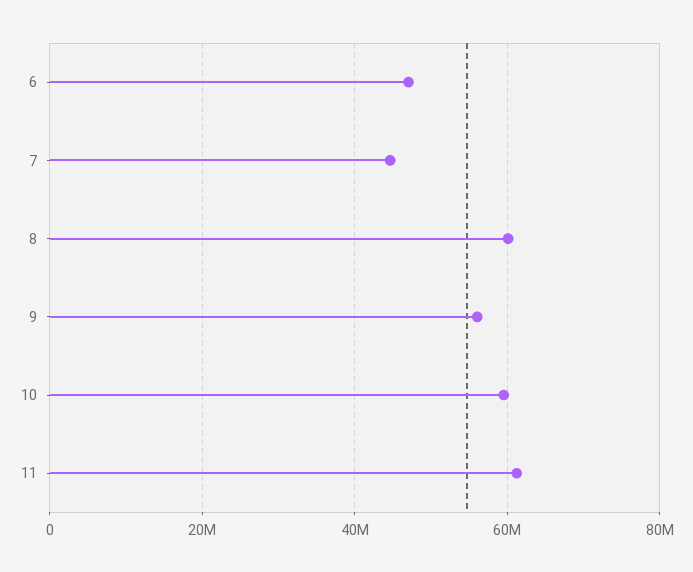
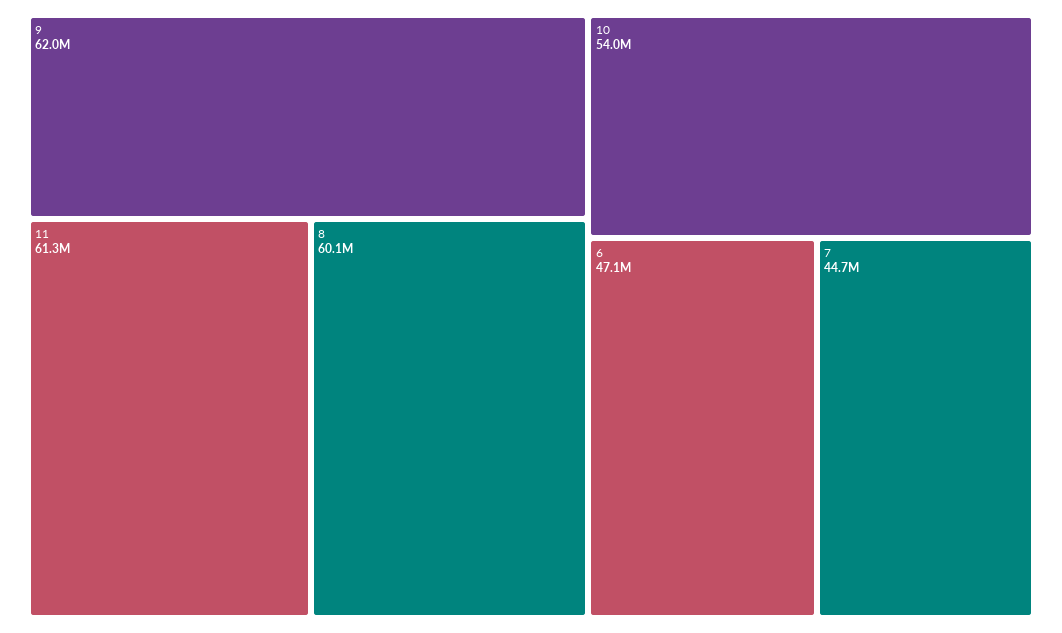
9: 56000000 -> 62000000
10: 60000000 -> 54000000

